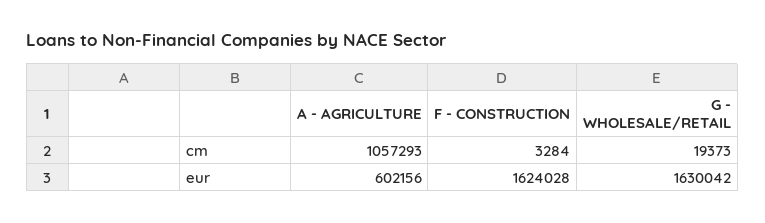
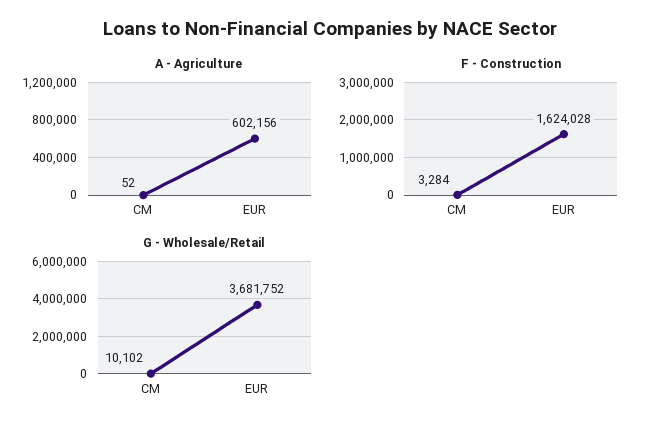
A - AGRICULTURE, cm: 1057293 -> 52
G - WHOLESALE/RETAIL, cm: 19373 -> 10102
G - WHOLESALE/RETAIL, eur: 1630042 -> 3681752

